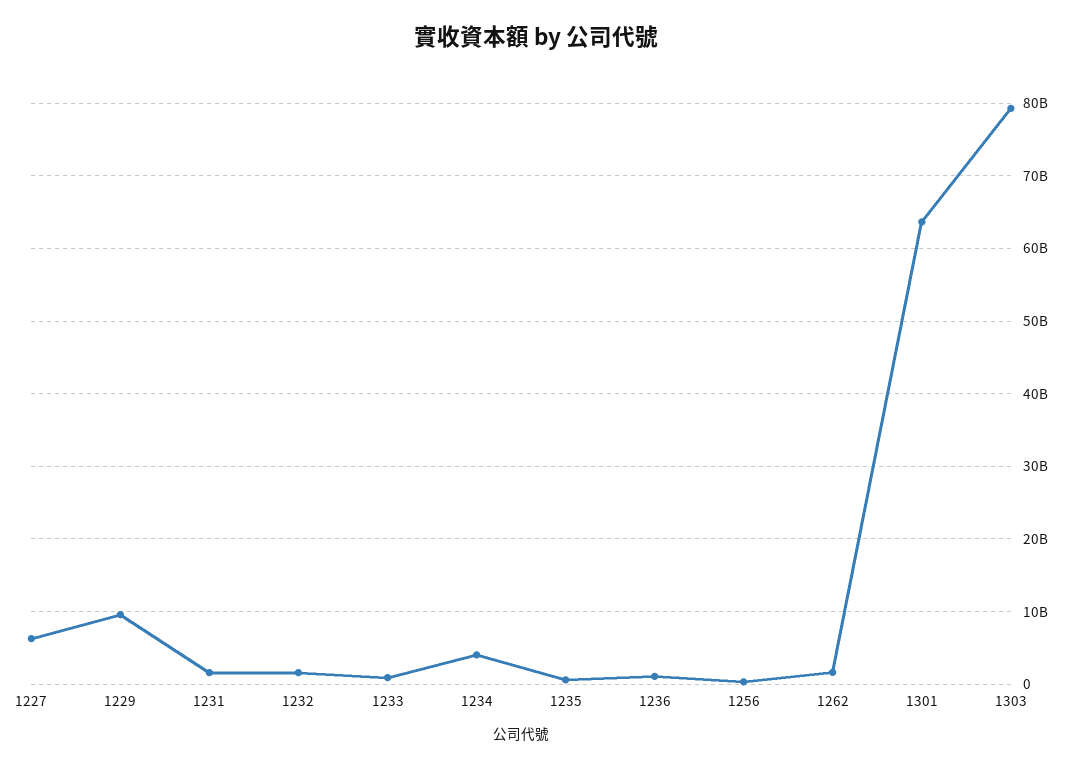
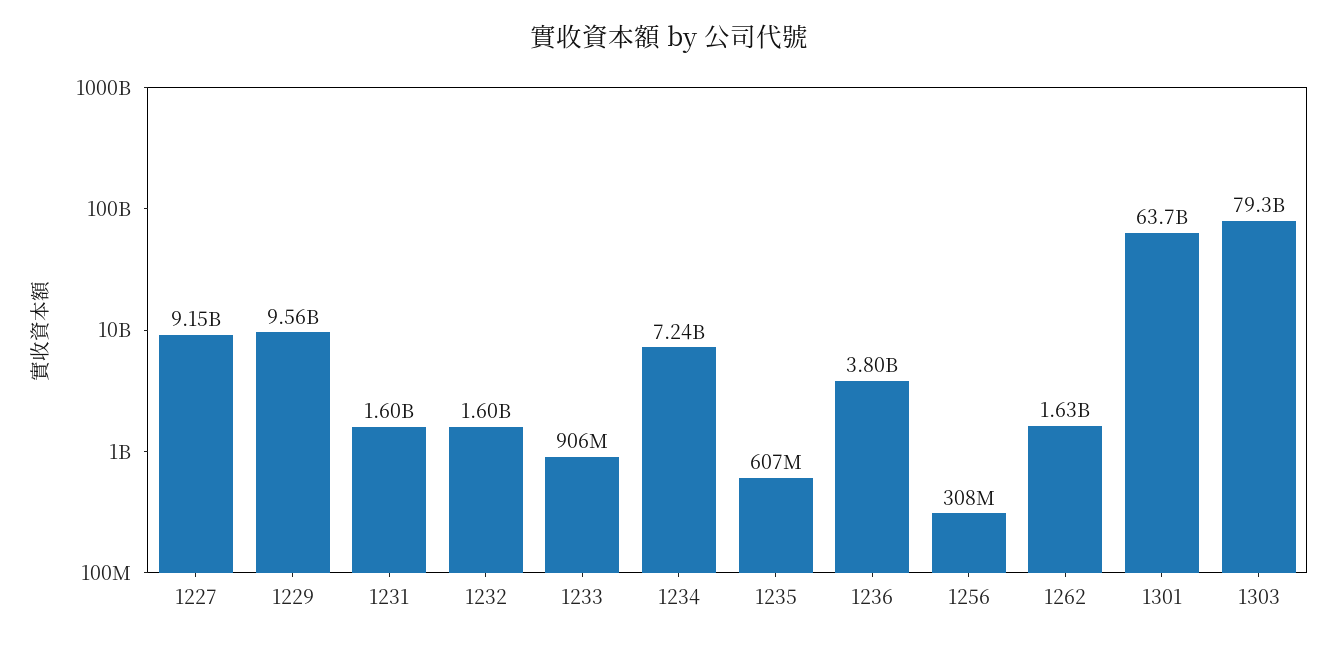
1227: 6000000000 -> 9150000000
1234: 4000000000 -> 7240000000
1236: 1000000000 -> 3800000000

